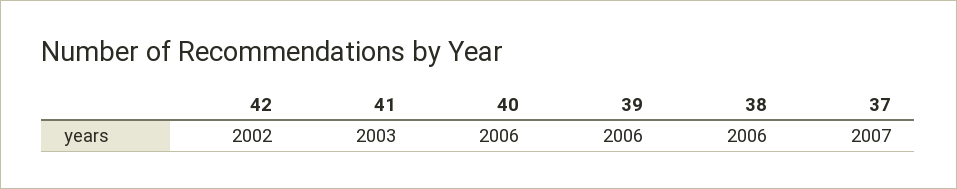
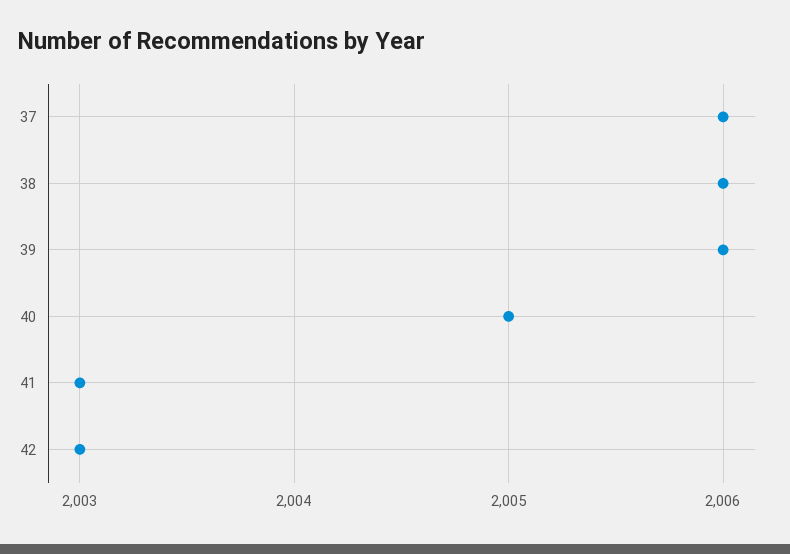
42: 2002 -> 2003
40: 2006 -> 2005
37: 2007 -> 2006

